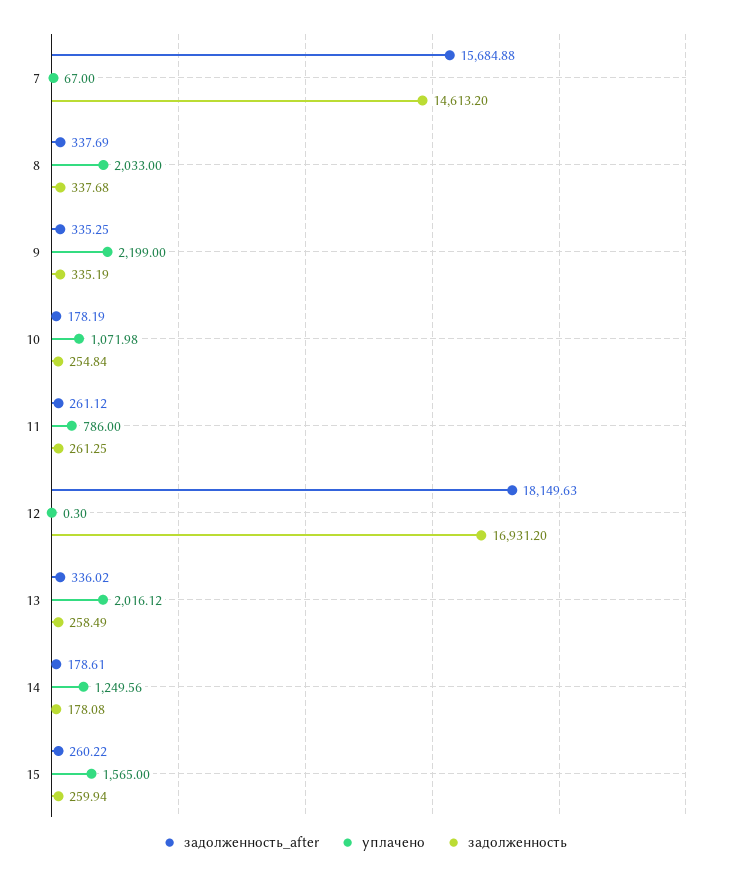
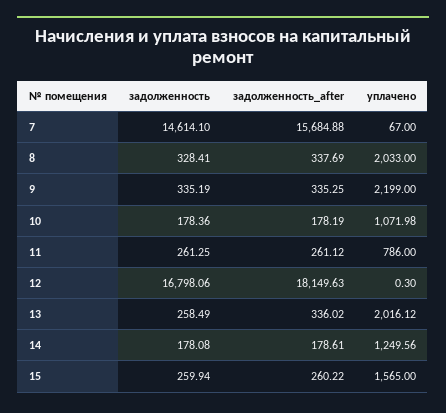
задолженность, 7: 14613.2 -> 14614.1
задолженность, 8: 337.68 -> 328.41
задолженность, 10: 254.84 -> 178.36
задолженность, 12: 16931.2 -> 16798.06

